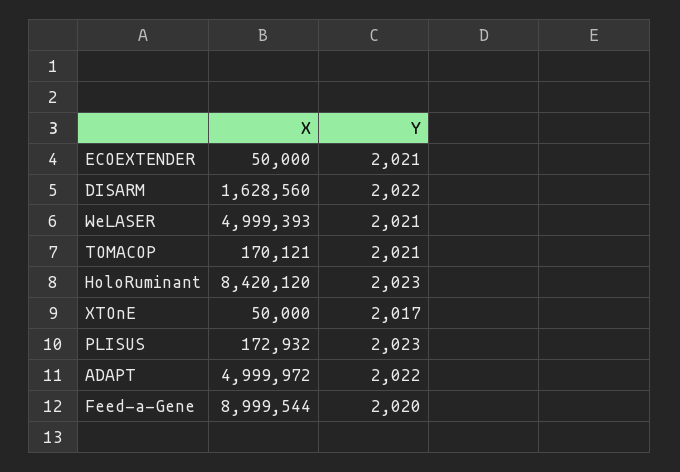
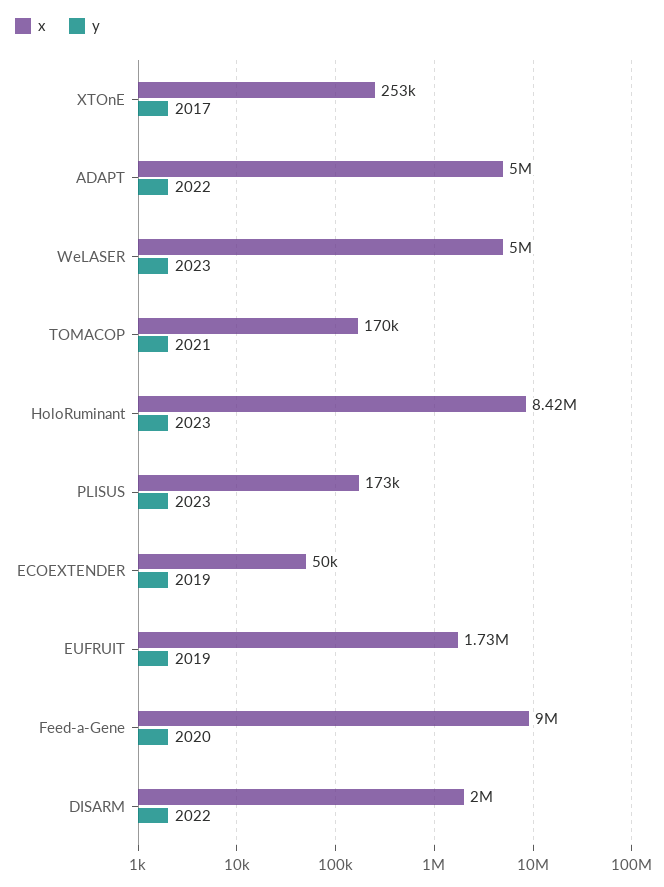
Y, ECOEXTENDER: 2021 -> 2019
X, DISARM: 1628560 -> 2000000
Y, WeLASER: 2021 -> 2023
X, XTOnE: 50000 -> 253000
X, EUFRUIT: none -> 1730000
Y, EUFRUIT: none -> 2019

